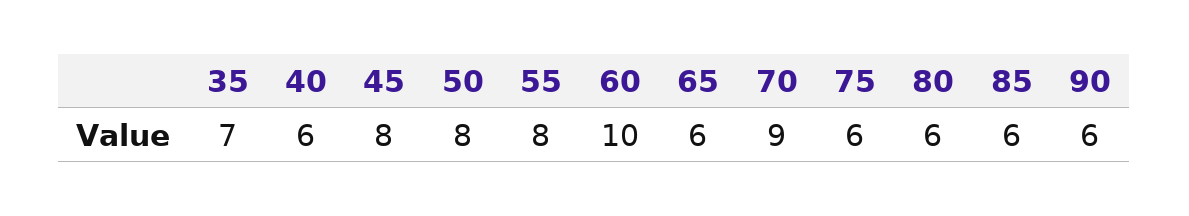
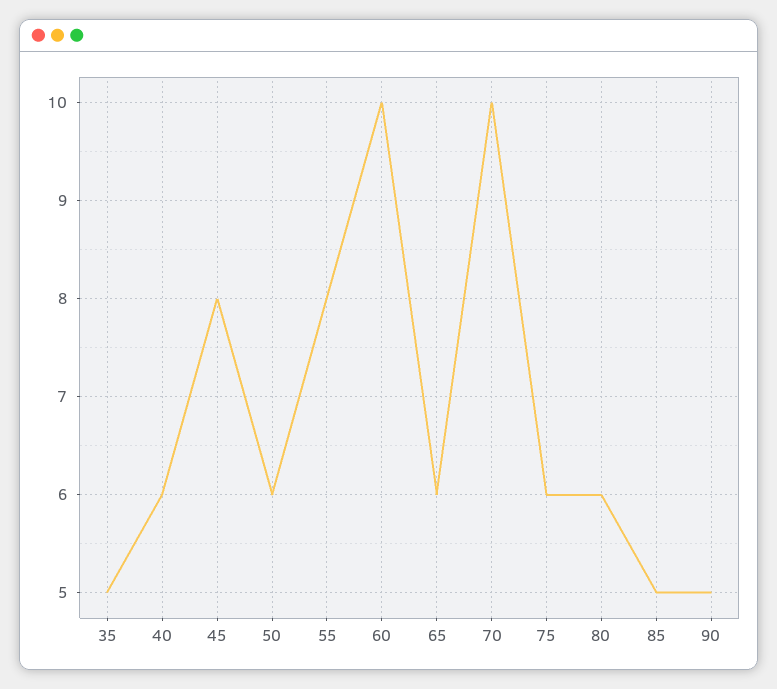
35: 7 -> 5
50: 8 -> 6
70: 9 -> 10
85: 6 -> 5
90: 6 -> 5

